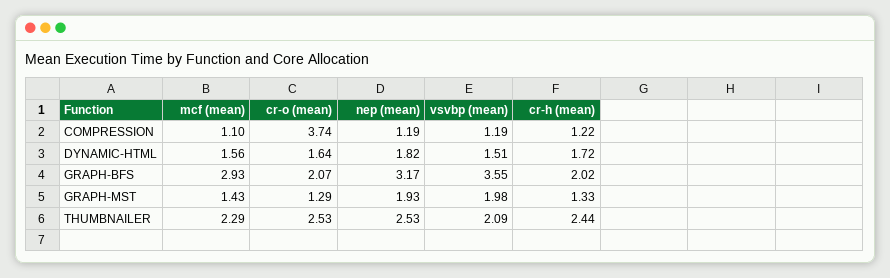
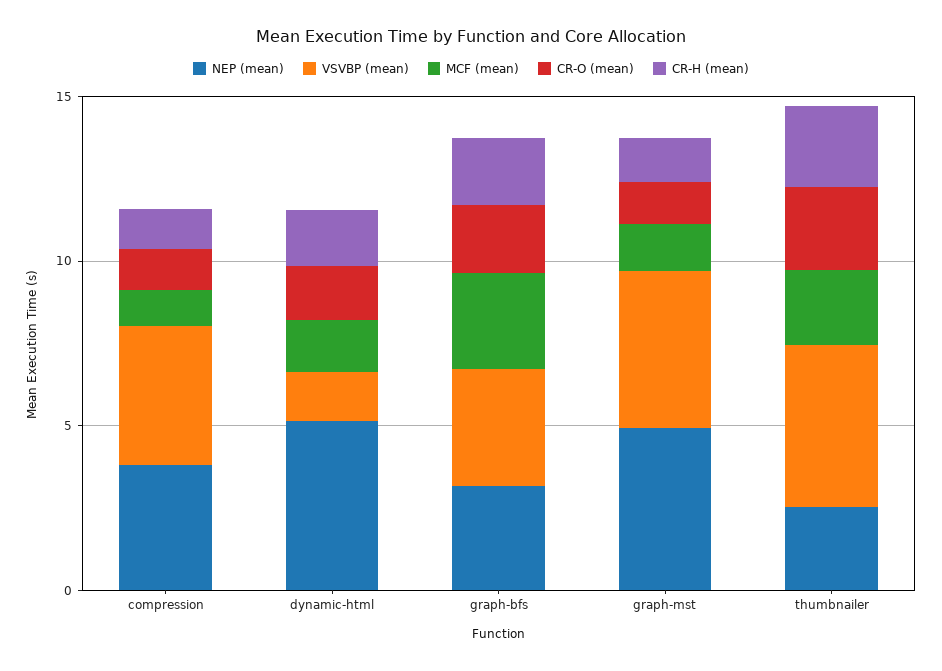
cr-o (mean), COMPRESSION: 3.74 -> 1
nep (mean), COMPRESSION: 1.19 -> 4
vsvbp (mean), COMPRESSION: 1.19 -> 4
nep (mean), DYNAMIC-HTML: 1.82 -> 5
nep (mean), GRAPH-MST: 1.93 -> 5
vsvbp (mean), GRAPH-MST: 1.98 -> 5
vsvbp (mean), THUMBNAILER: 2.09 -> 5

